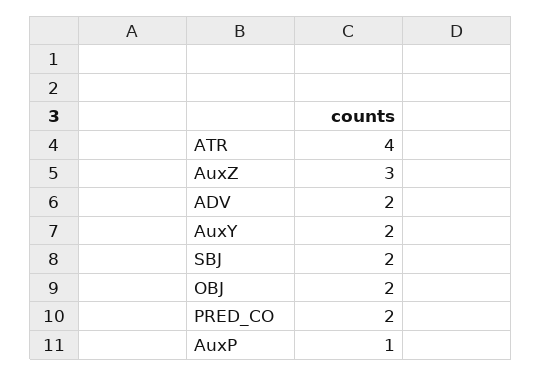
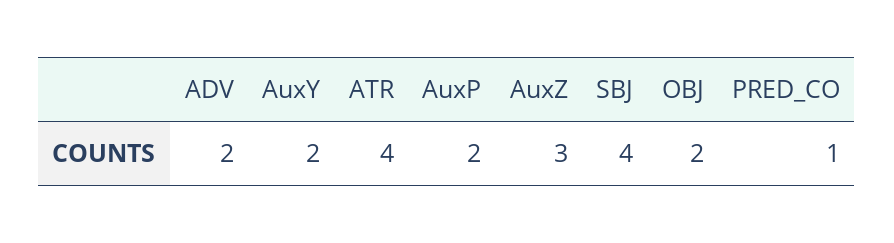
SBJ: 2 -> 4
PRED_CO: 2 -> 1
AuxP: 1 -> 2

